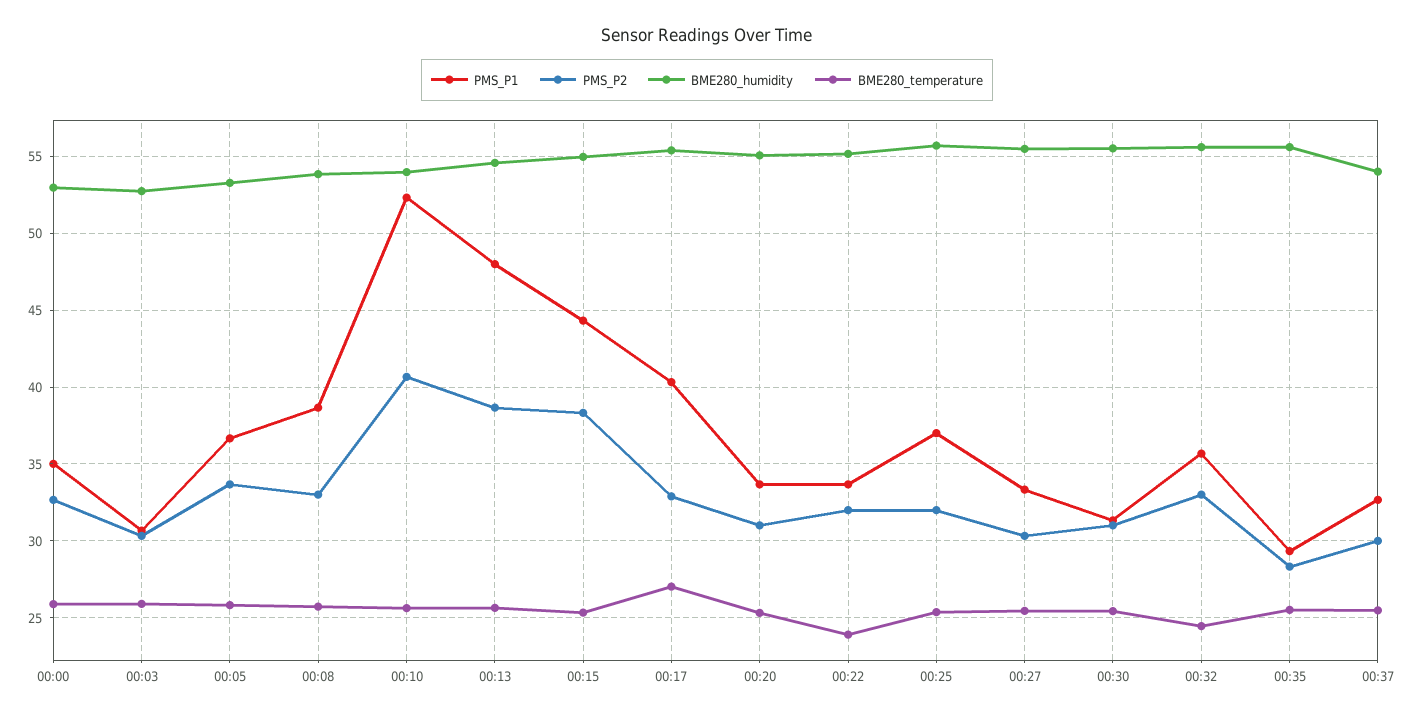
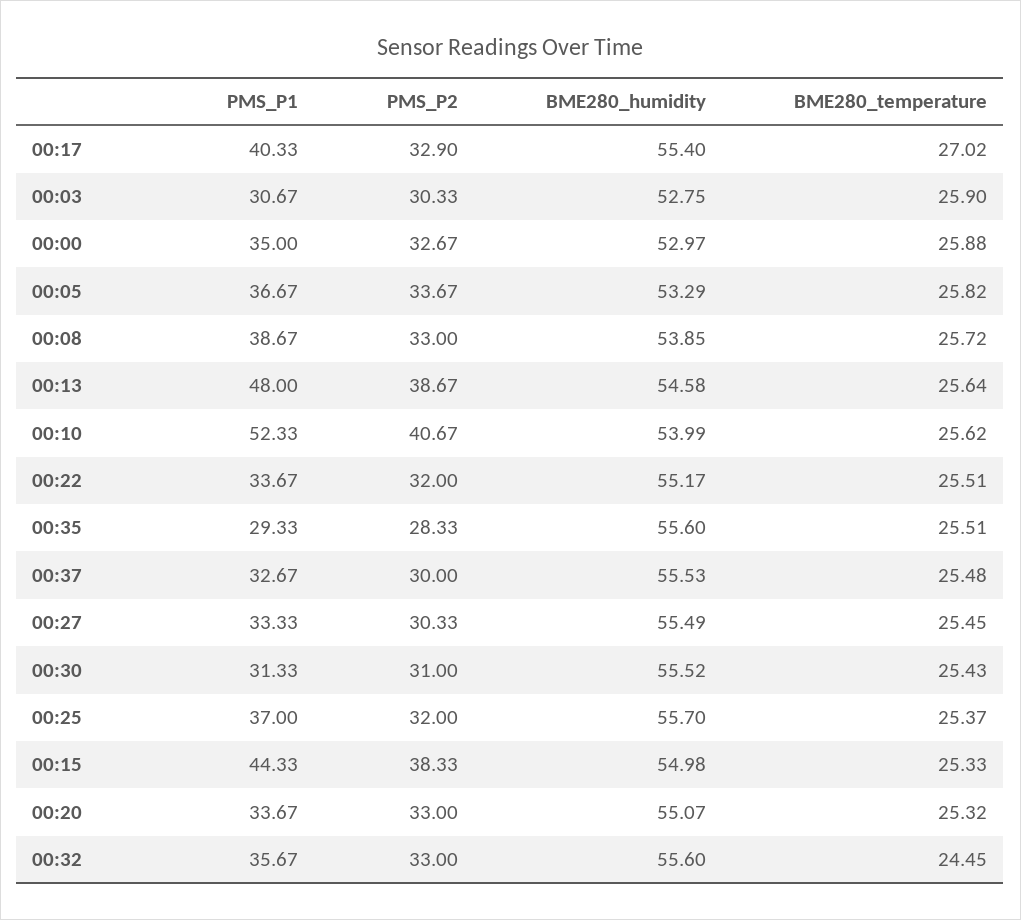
PMS_P2, 00:20: 31 -> 33
BME280_temperature, 00:22: 24 -> 25.51
BME280_humidity, 00:37: 54 -> 55.53

